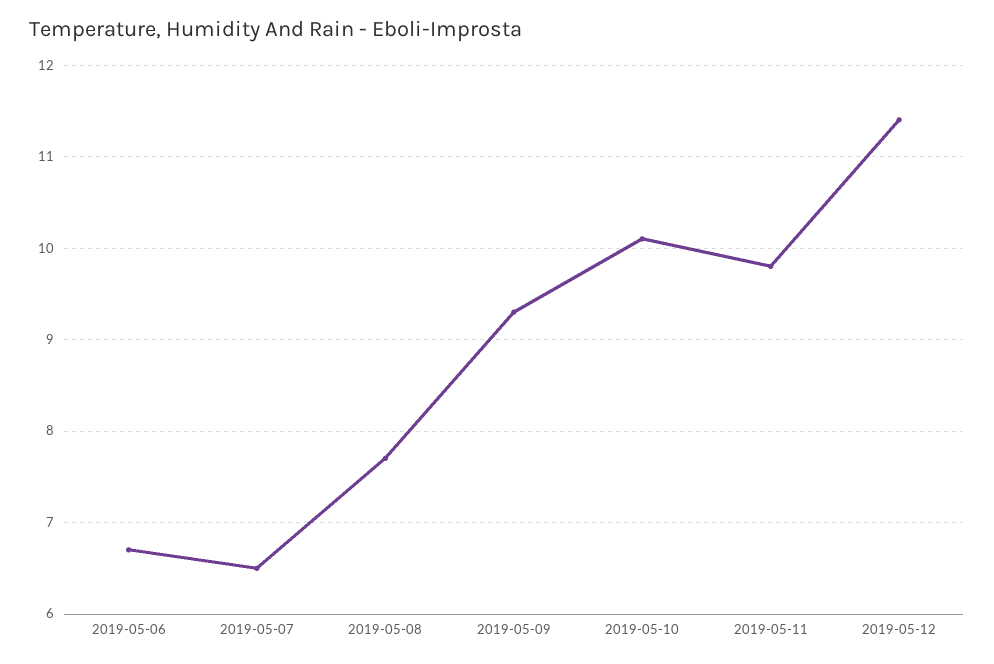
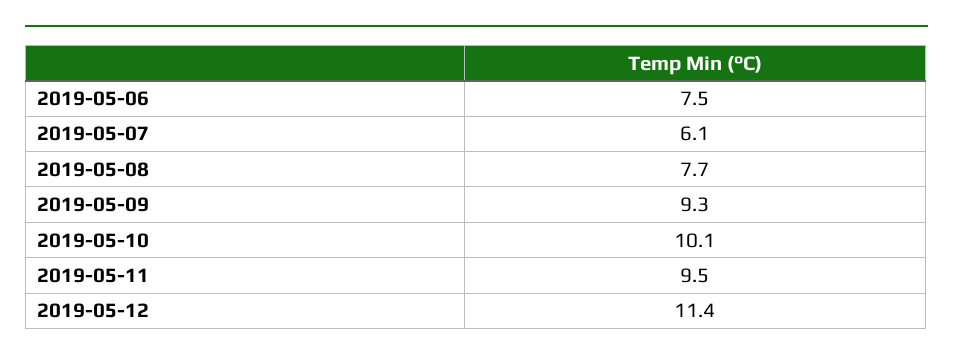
2019-05-06: 6.7 -> 7.5
2019-05-07: 6.5 -> 6.1
2019-05-11: 9.8 -> 9.5

